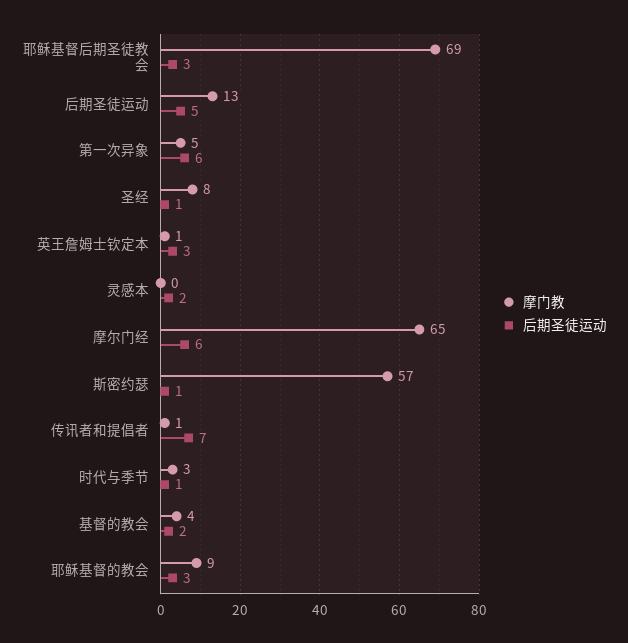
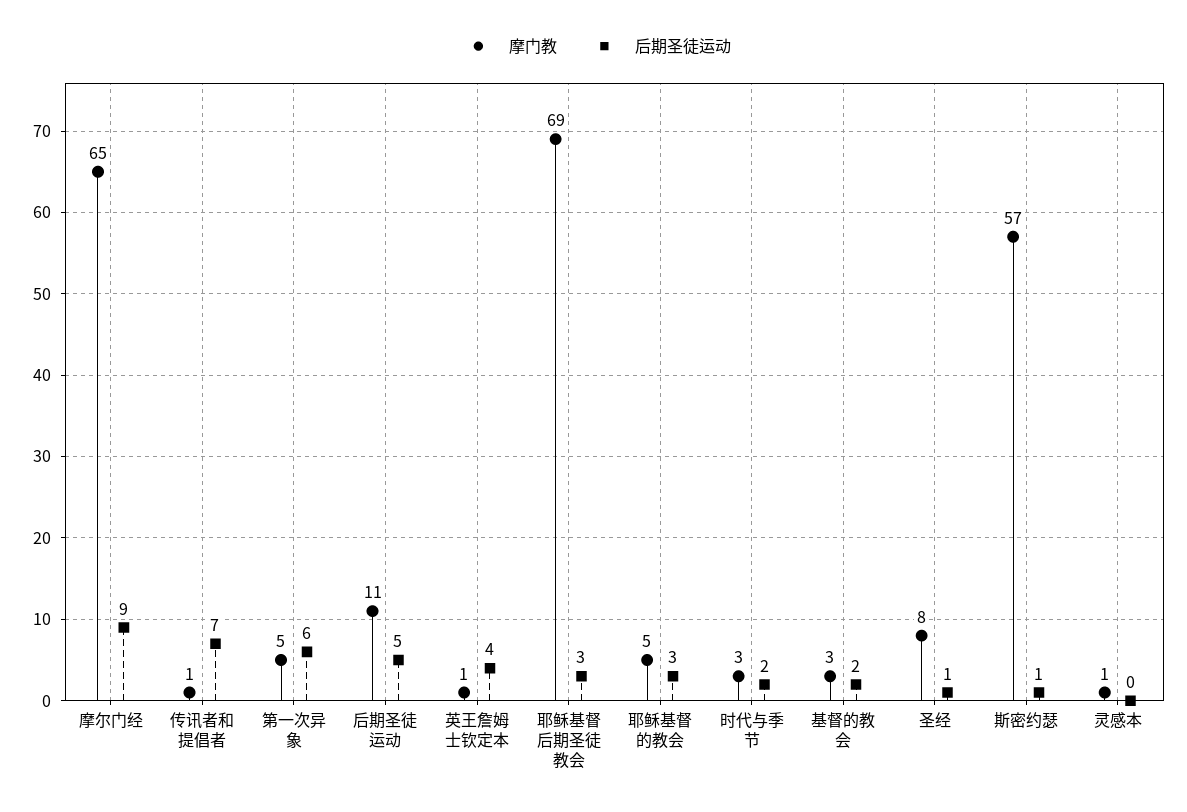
摩门教, 后期圣徒运动: 13 -> 11
后期圣徒运动, 英王詹姆士钦定本: 3 -> 4
摩门教, 灵感本: 0 -> 1
后期圣徒运动, 灵感本: 2 -> 0
后期圣徒运动, 摩尔门经: 6 -> 9
后期圣徒运动, 时代与季节: 1 -> 2
摩门教, 基督的教会: 4 -> 3
摩门教, 耶稣基督的教会: 9 -> 5

